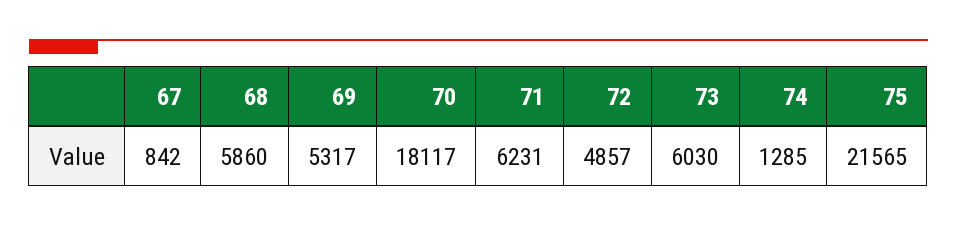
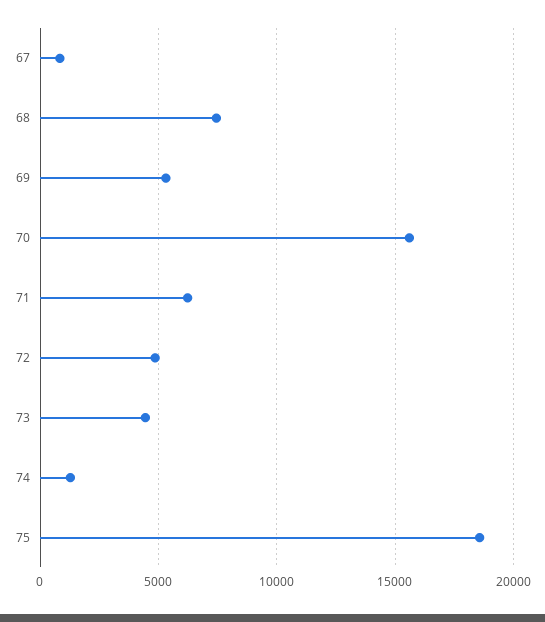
68: 5860 -> 7500
70: 18117 -> 15500
73: 6030 -> 4500
75: 21565 -> 18500

